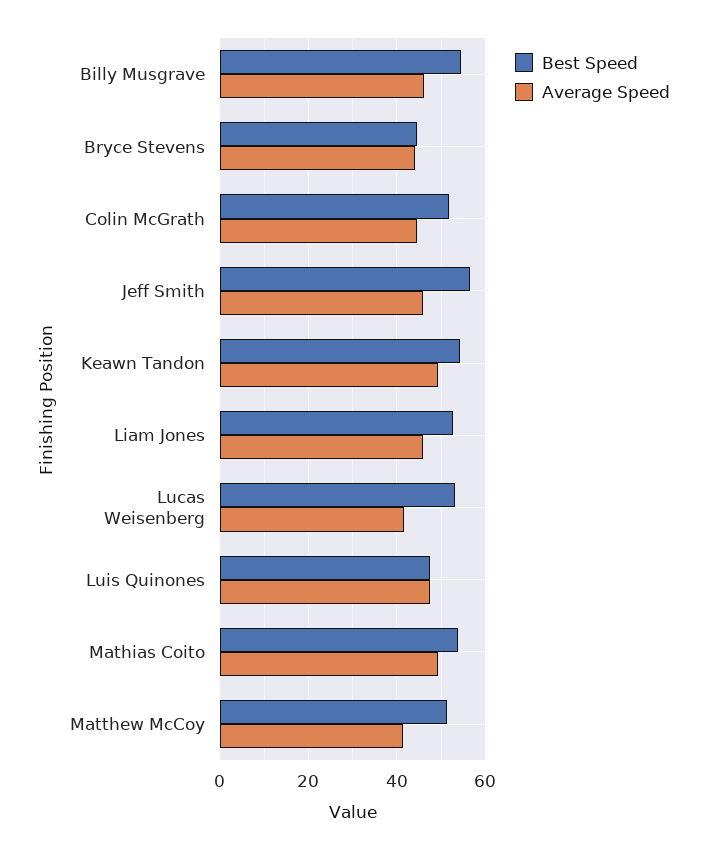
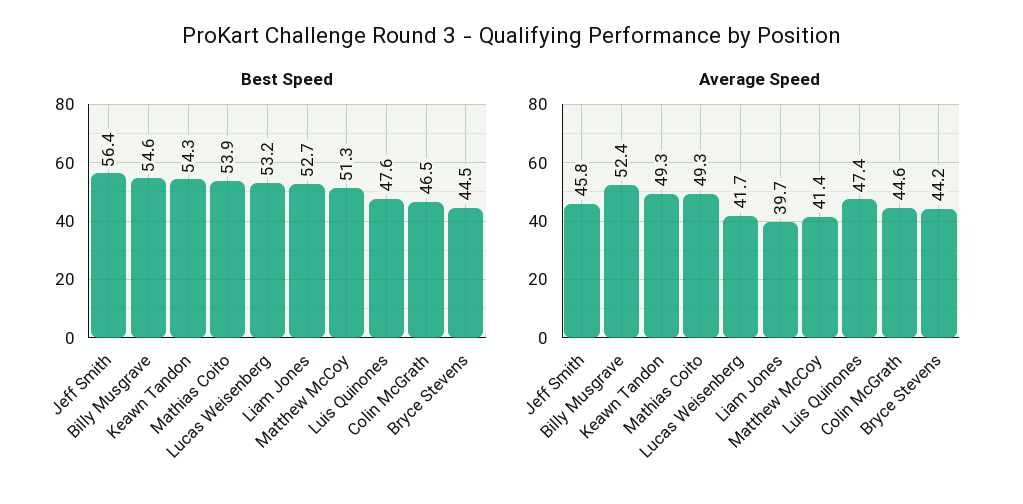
Average Speed, Billy Musgrave: 46 -> 52.4
Best Speed, Colin McGrath: 52 -> 46.5
Average Speed, Liam Jones: 46 -> 39.7

